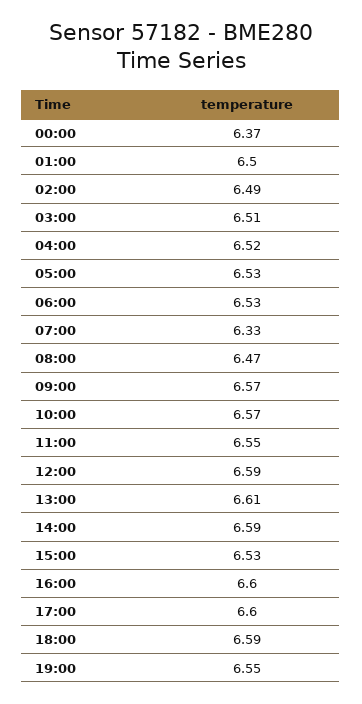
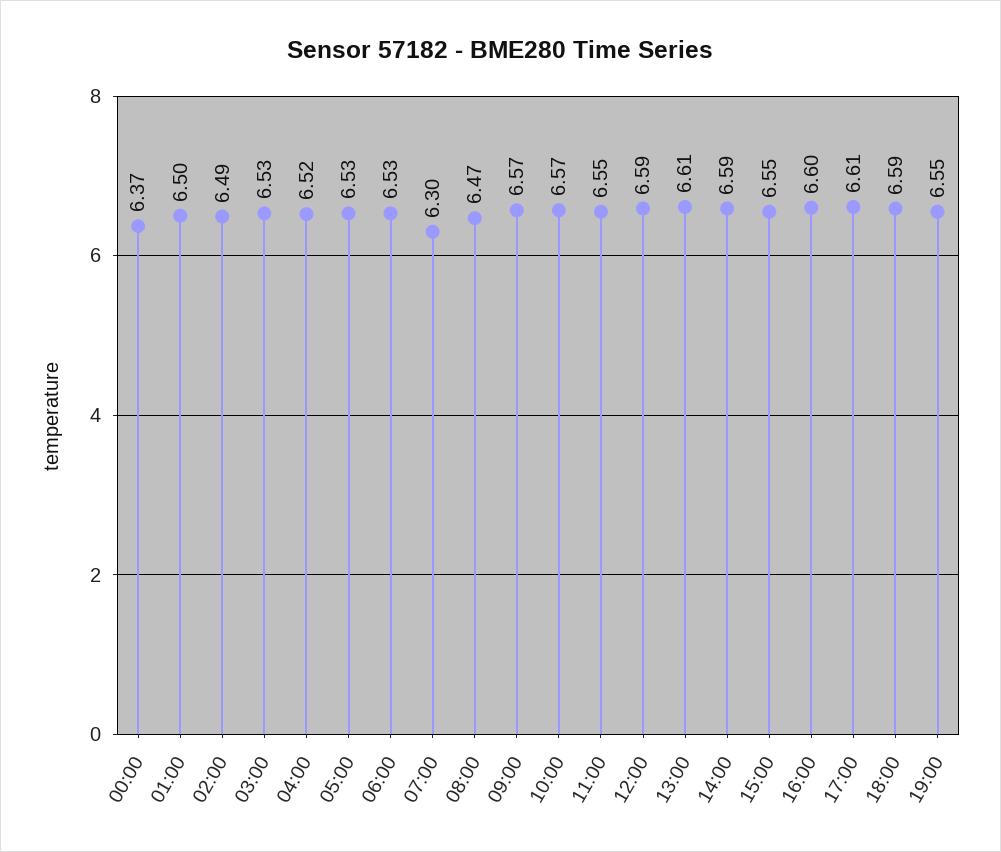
03:00: 6.51 -> 6.53
07:00: 6.33 -> 6.3
15:00: 6.53 -> 6.55
17:00: 6.6 -> 6.61

